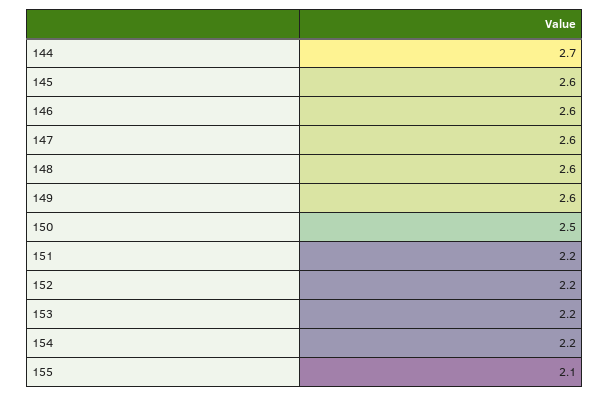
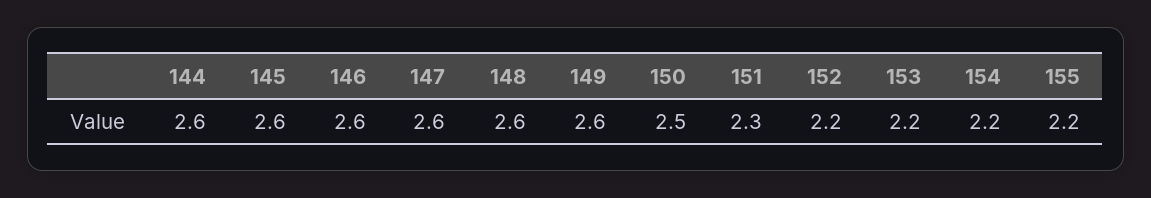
144: 2.7 -> 2.6
151: 2.2 -> 2.3
155: 2.1 -> 2.2

